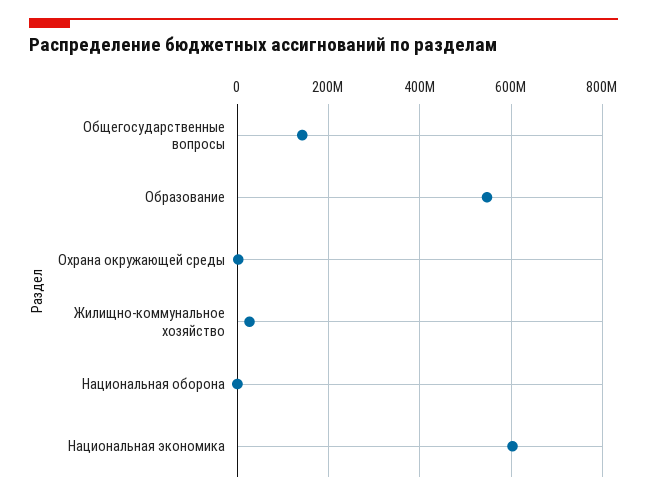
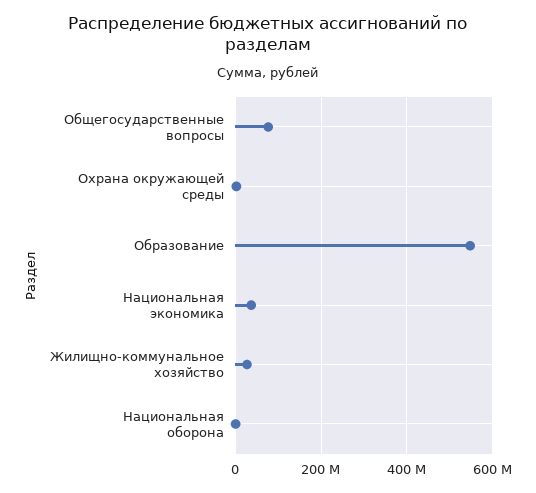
Общегосударственные вопросы: 140000000 -> 80000000
Национальная экономика: 600000000 -> 40000000

